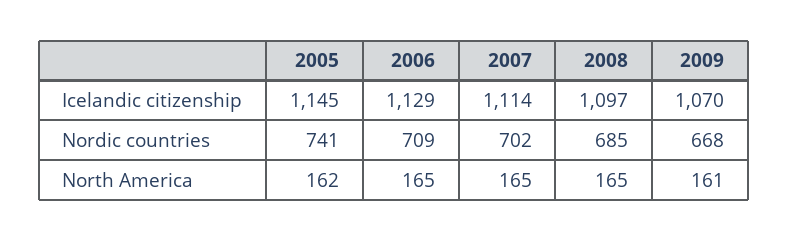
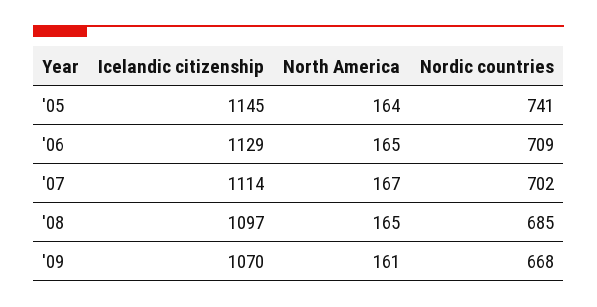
2005, North America: 162 -> 164
2007, North America: 165 -> 167

